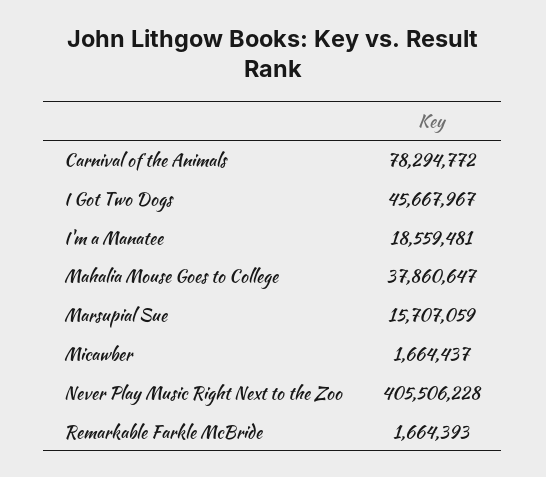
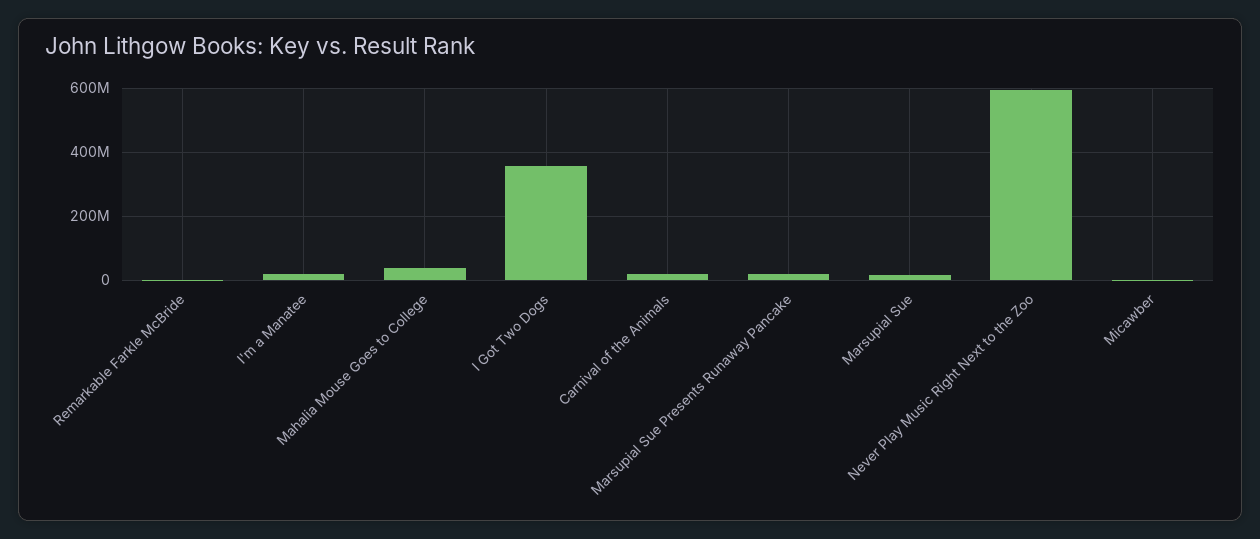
Carnival of the Animals: 78294772 -> 20000000
I Got Two Dogs: 45667967 -> 360000000
Never Play Music Right Next to the Zoo: 405506228 -> 600000000
Marsupial Sue Presents Runaway Pancake: none -> 20000000

